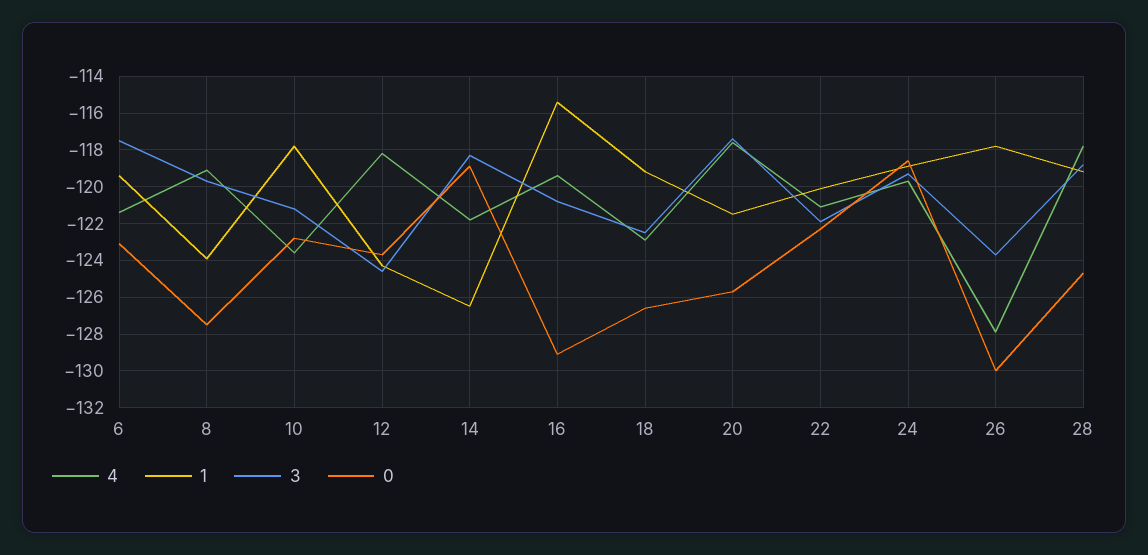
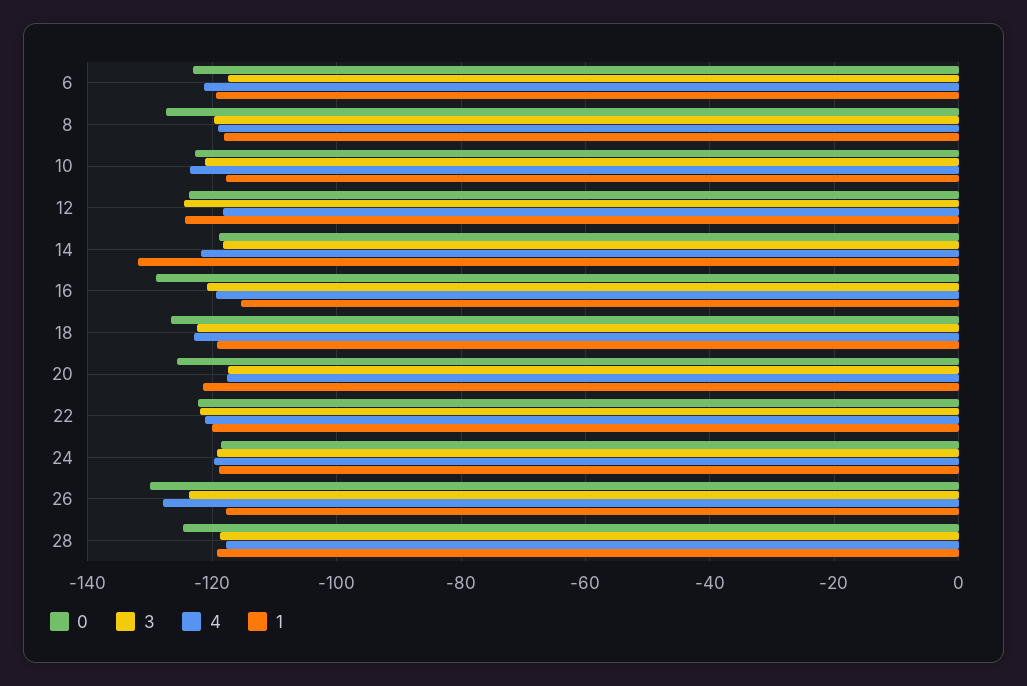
1, 8: -124 -> -118
1, 14: -126.5 -> -132

